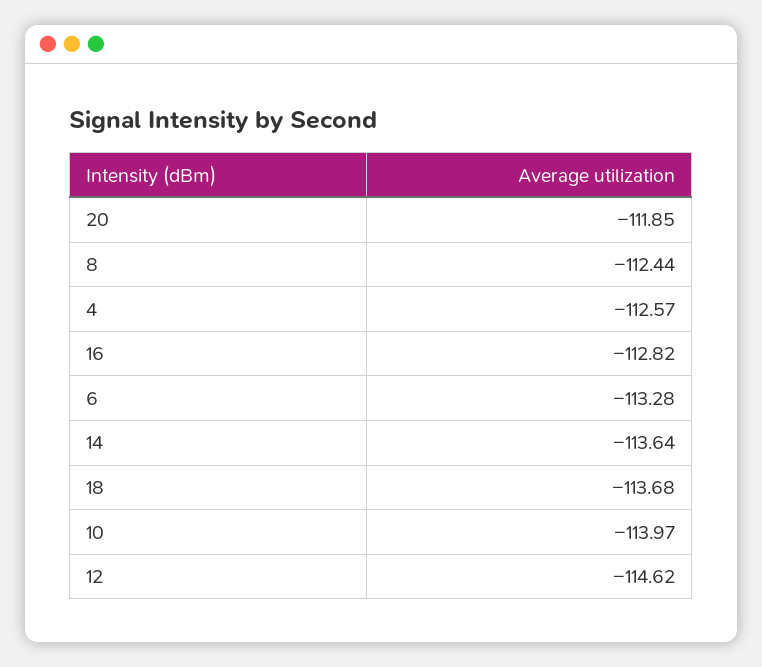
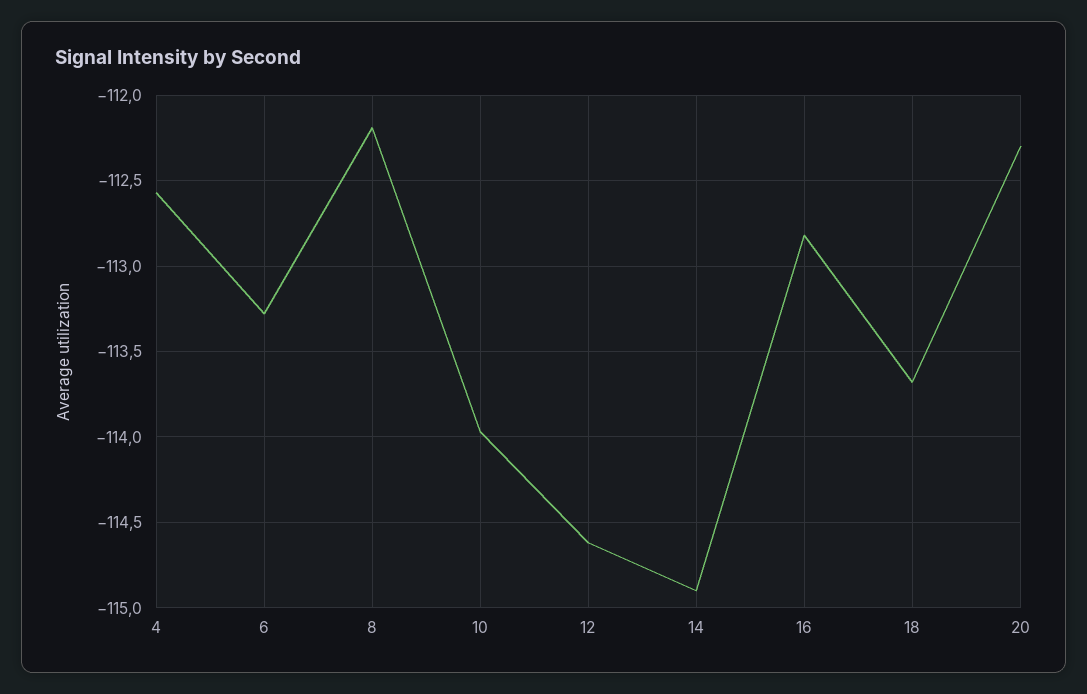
20: -111.85 -> -112.3
8: -112.44 -> -112.2
14: -113.64 -> -114.9

